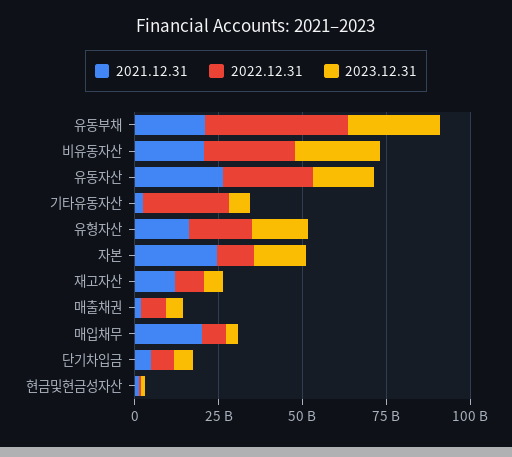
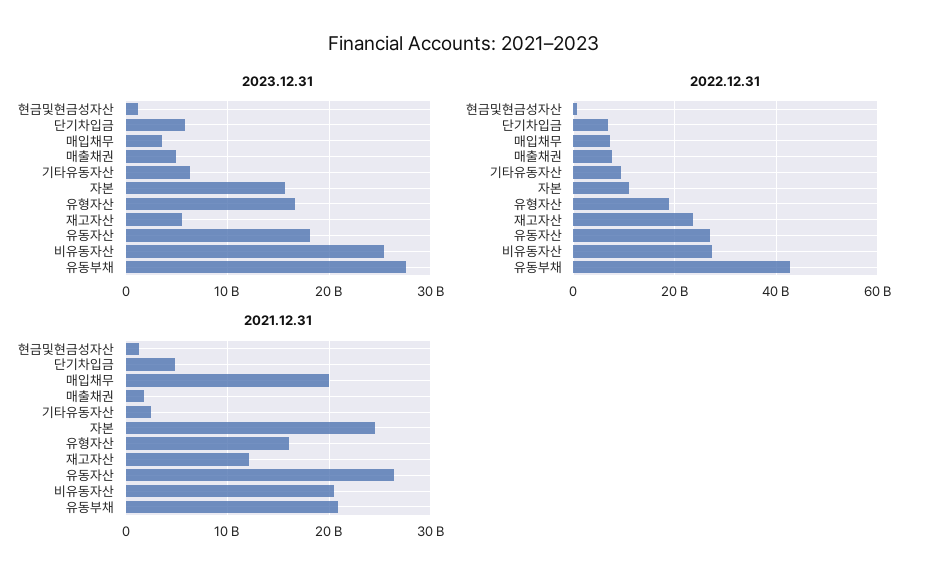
2022.12.31, 기타유동자산: 25000000000 -> 10000000000
2022.12.31, 재고자산: 10000000000 -> 24000000000

